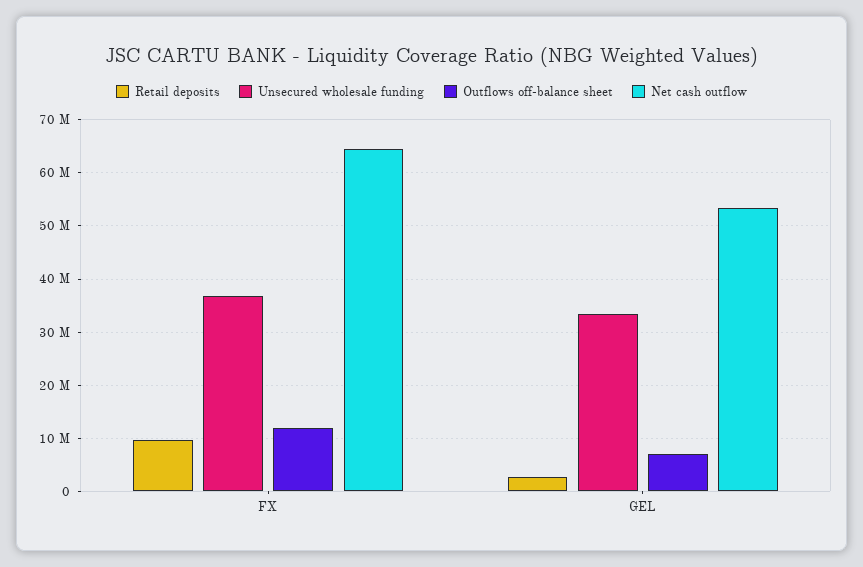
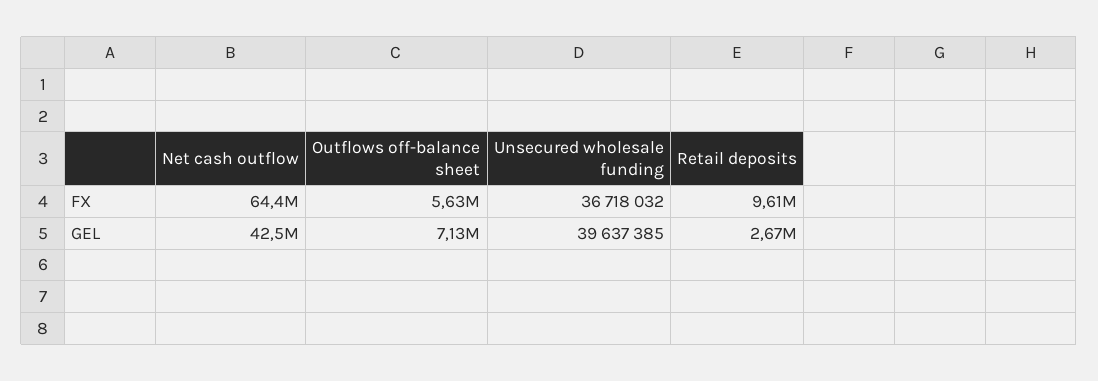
Outflows off-balance sheet, FX: 12000000 -> 5630000
Unsecured wholesale funding, GEL: 34000000 -> 39637385
Net cash outflow, GEL: 54000000 -> 42500000

